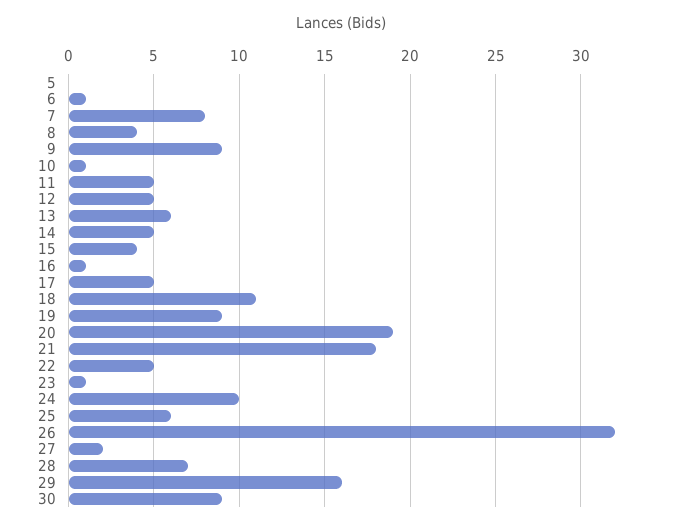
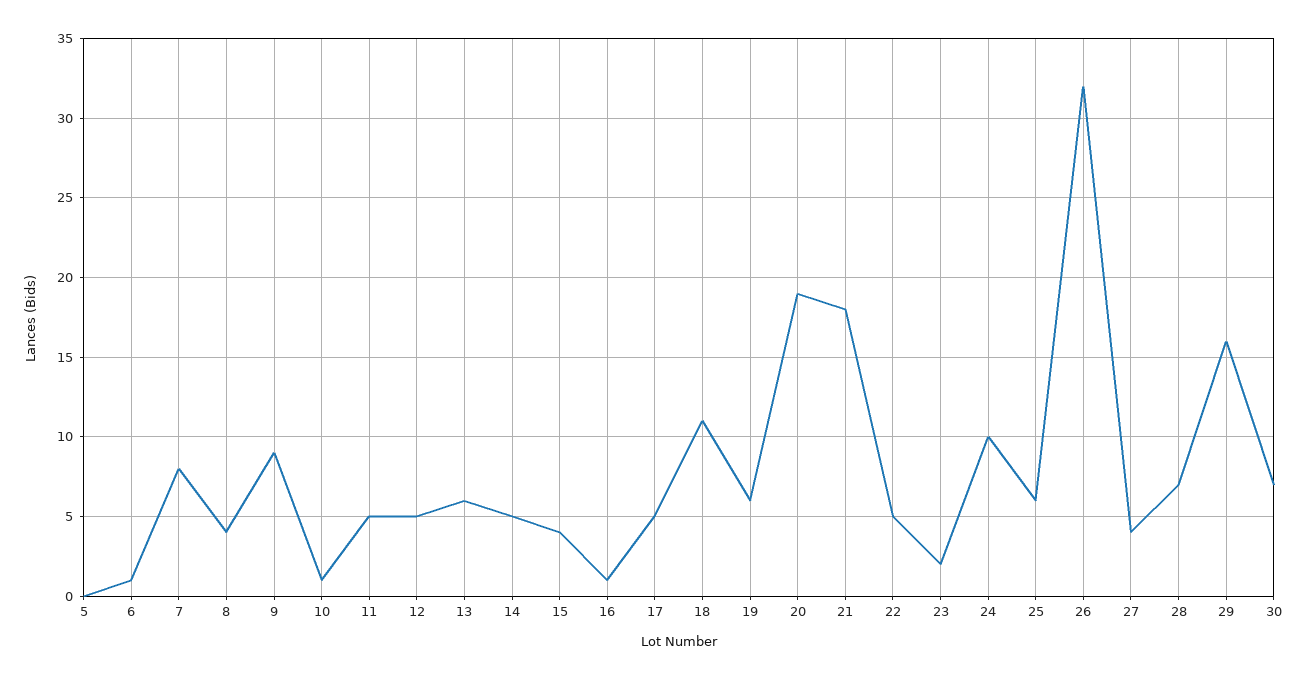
19: 9 -> 6
23: 1 -> 2
27: 2 -> 4
30: 9 -> 7

